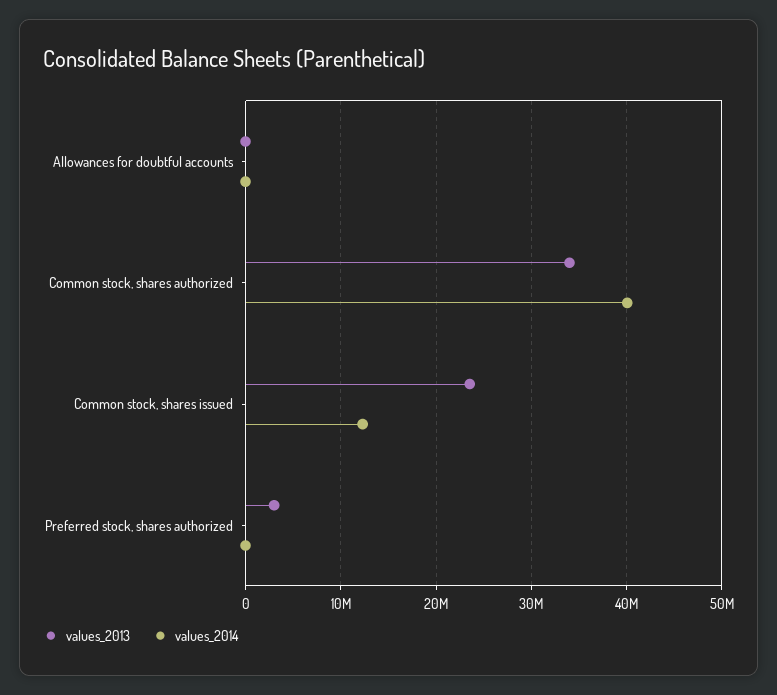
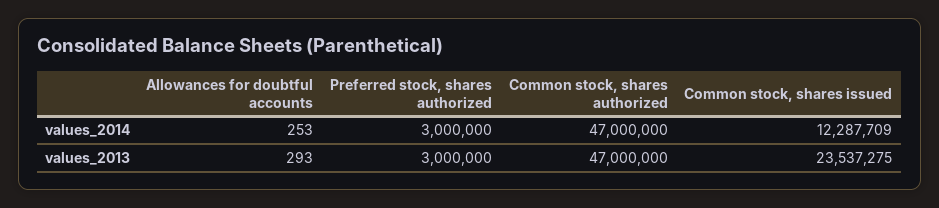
values_2013, Common stock, shares authorized: 34000000 -> 47000000
values_2014, Common stock, shares authorized: 40000000 -> 47000000
values_2014, Preferred stock, shares authorized: 0 -> 3000000

